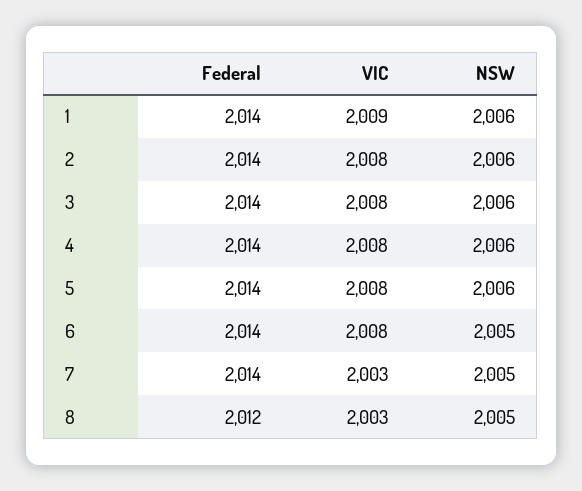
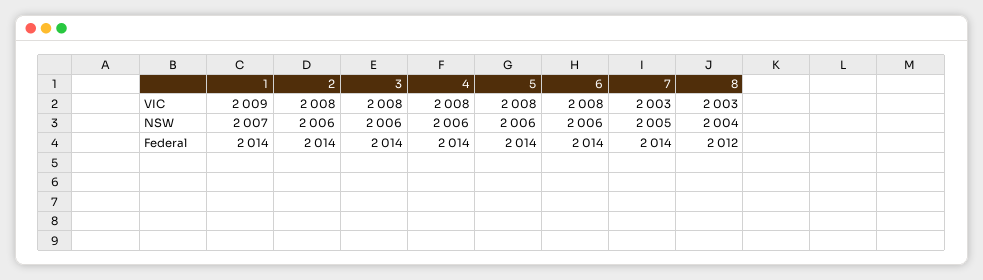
NSW, 1: 2006 -> 2007
NSW, 6: 2005 -> 2006
NSW, 8: 2005 -> 2004

